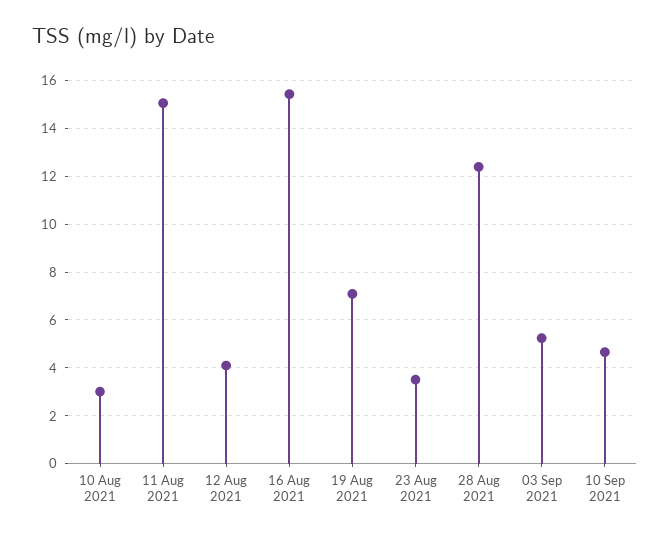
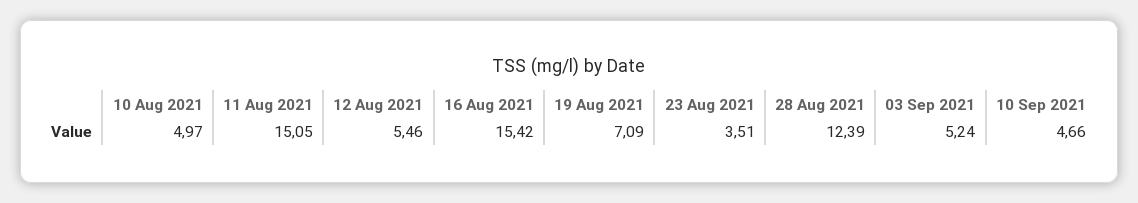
10 Aug 2021: 3 -> 4.97
12 Aug 2021: 4 -> 5.46

